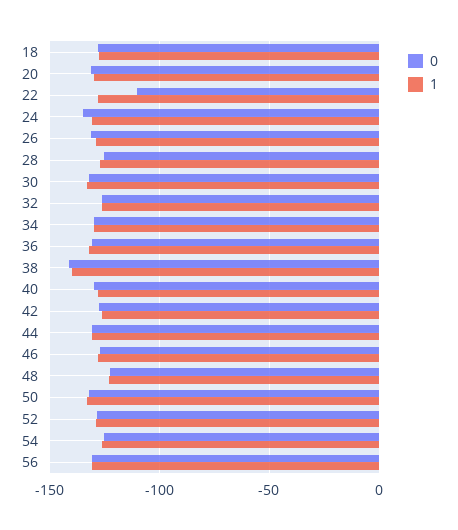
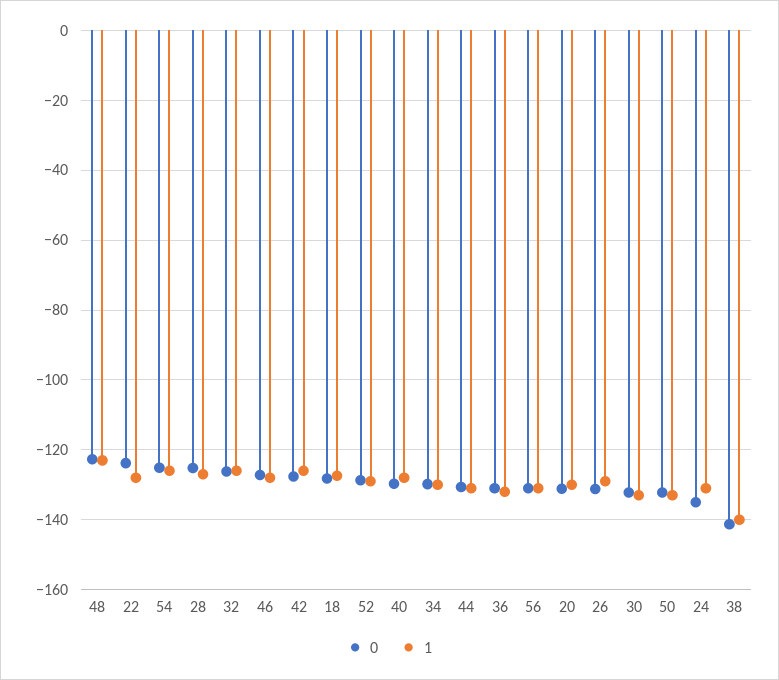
0, 22: -110 -> -124

